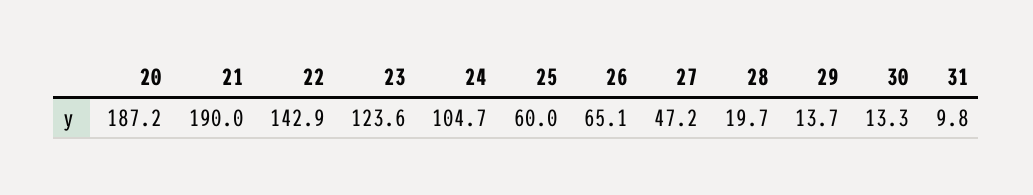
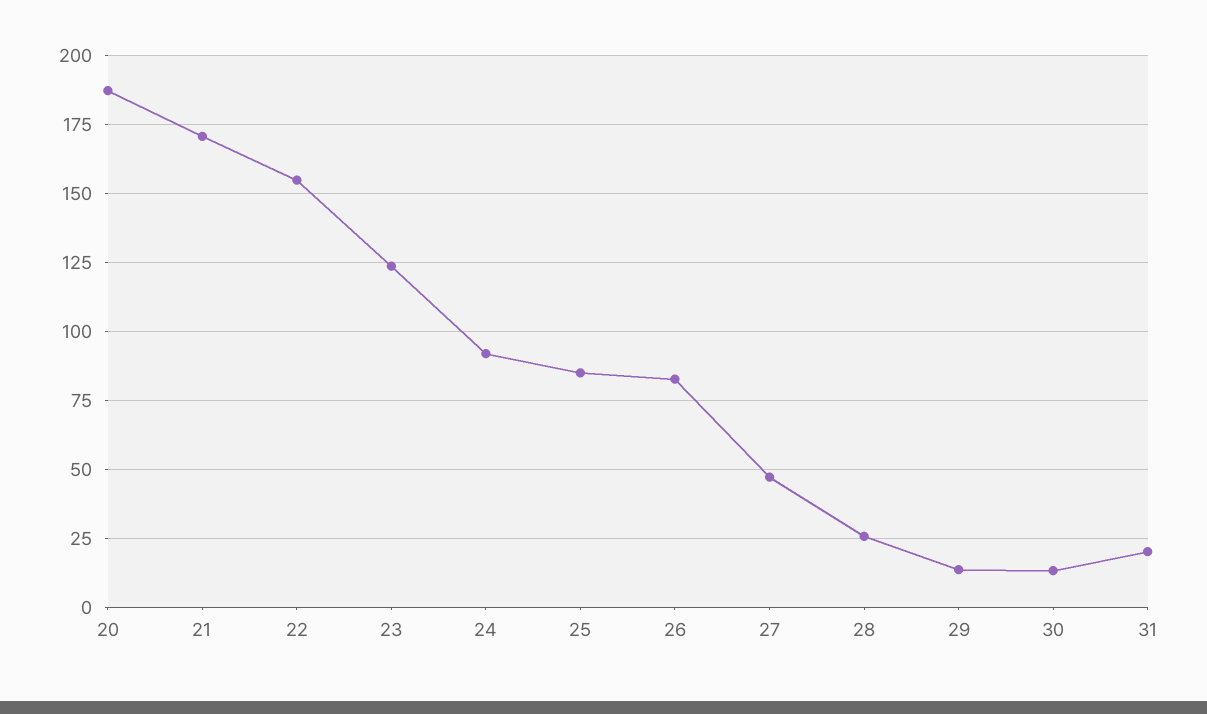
21: 190 -> 170
22: 142.9 -> 155
24: 104.7 -> 92.5
25: 60 -> 85
26: 65.1 -> 82.5
28: 19.7 -> 25
31: 9.8 -> 20

